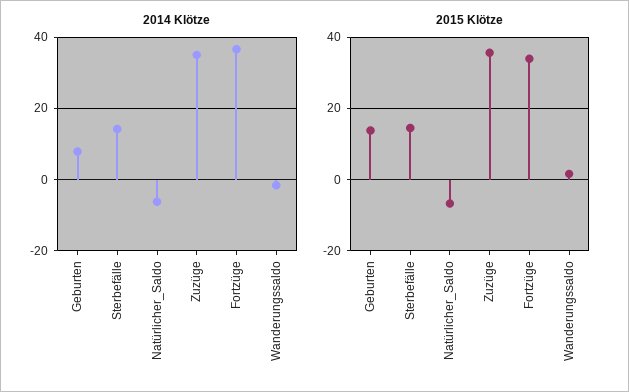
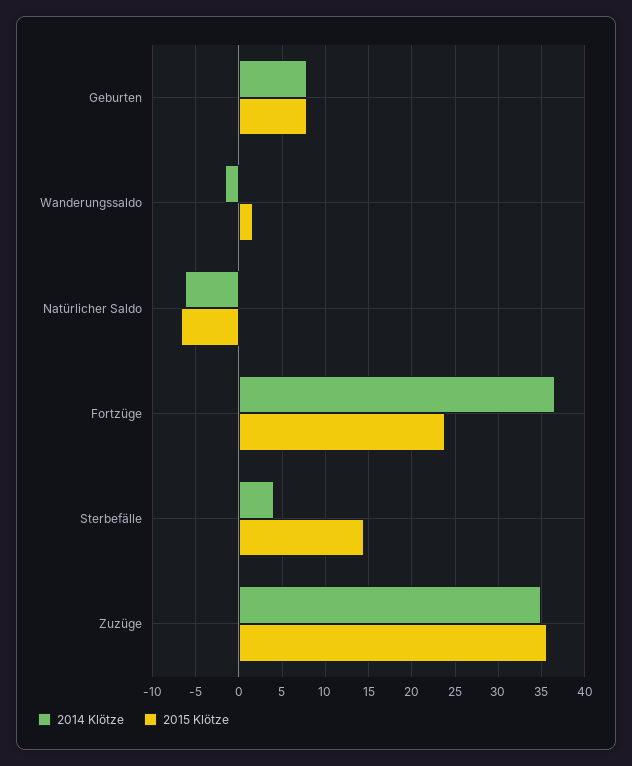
2014 Klötze, Sterbefälle: 14 -> 4
2015 Klötze, Geburten: 14 -> 8
2015 Klötze, Fortzüge: 34 -> 24

